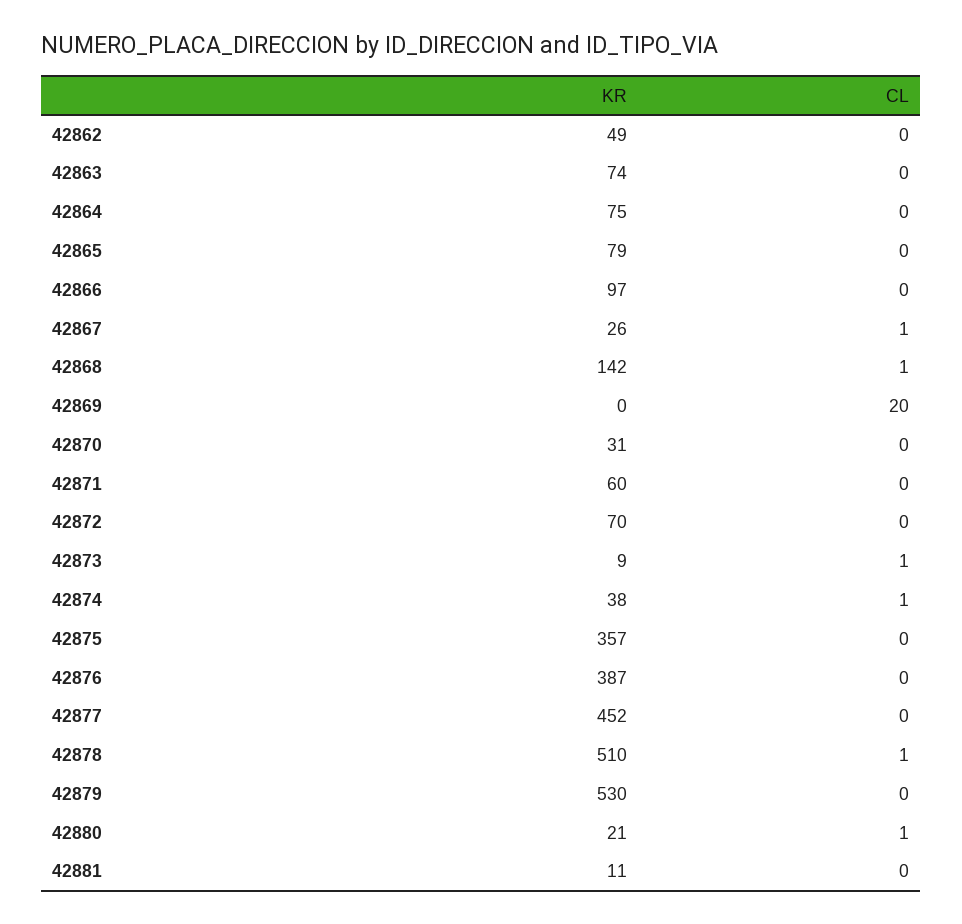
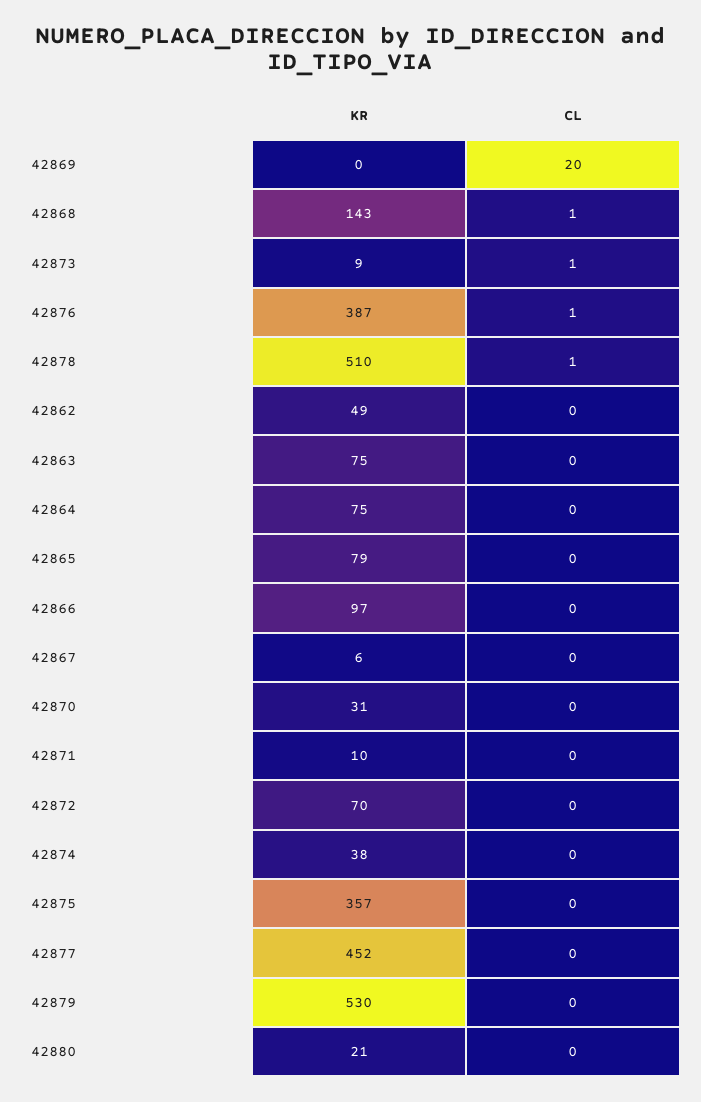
KR, 42863: 74 -> 75
KR, 42867: 26 -> 6
CL, 42867: 1 -> 0
KR, 42868: 142 -> 143
KR, 42871: 60 -> 10
CL, 42874: 1 -> 0
CL, 42876: 0 -> 1
CL, 42880: 1 -> 0
KR, 42881: 11 -> none
CL, 42881: 0 -> none

